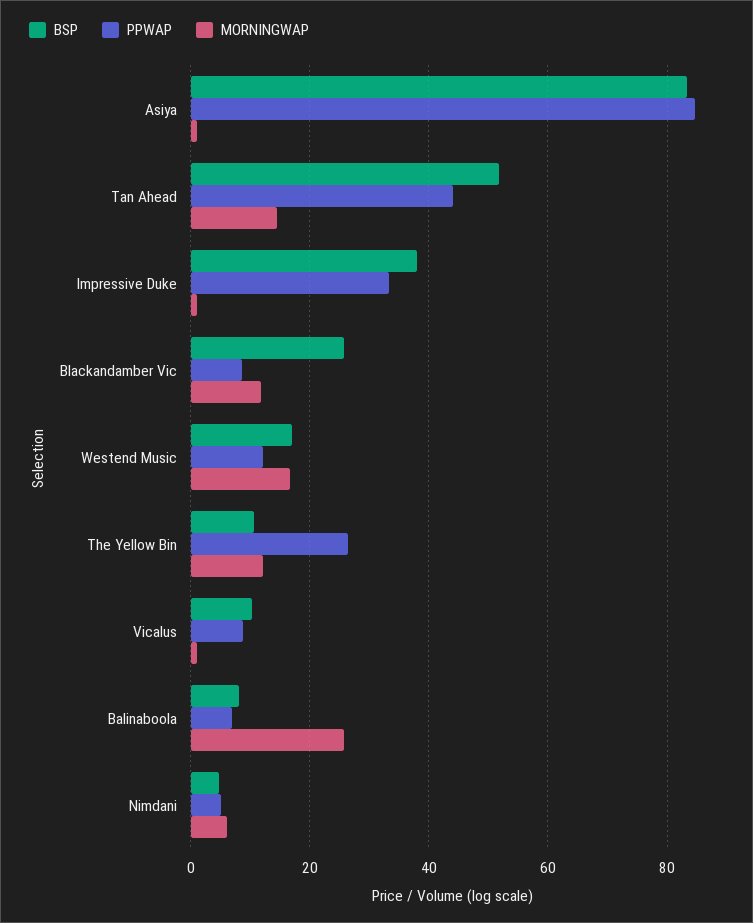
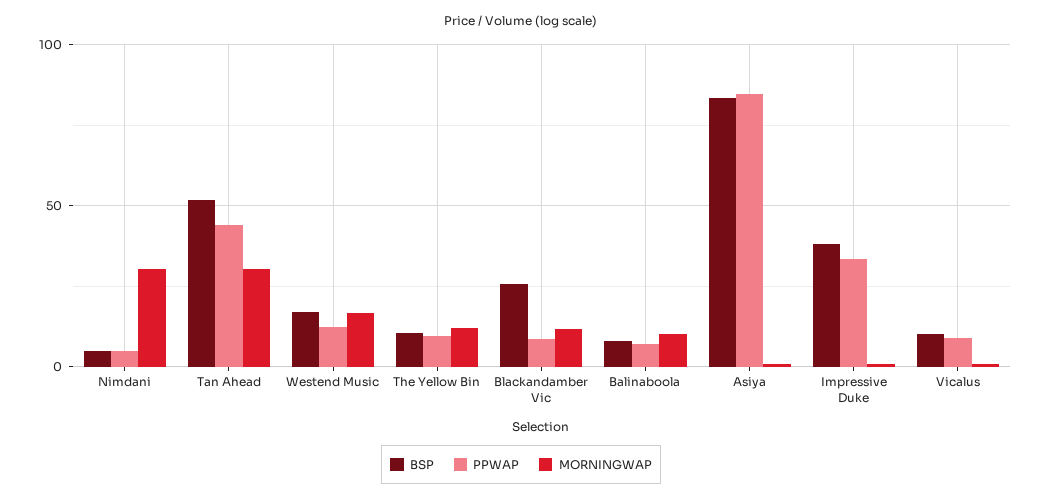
MORNINGWAP, Tan Ahead: 14 -> 30
PPWAP, The Yellow Bin: 26 -> 10
MORNINGWAP, Balinaboola: 26 -> 10
MORNINGWAP, Nimdani: 6 -> 30

